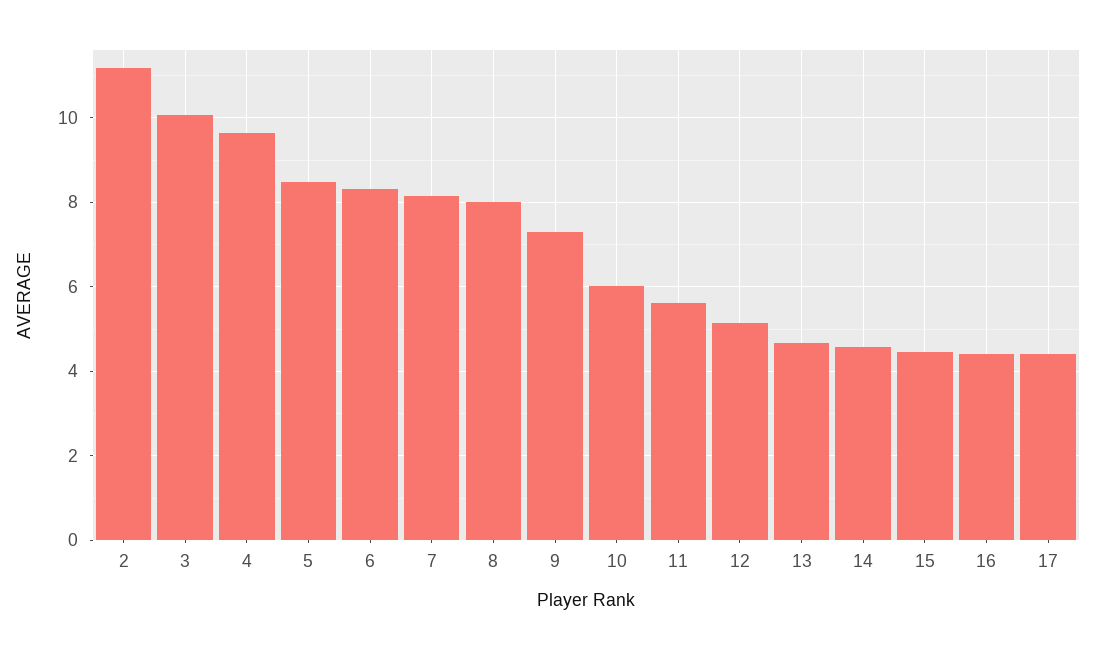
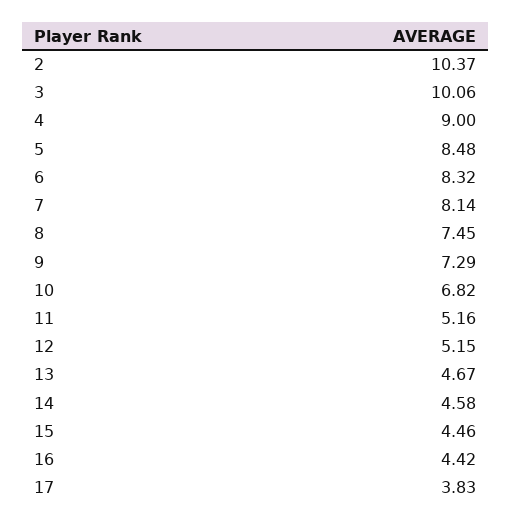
2: 11.2 -> 10.37
4: 9.6 -> 9
8: 8 -> 7.45
10: 6 -> 6.82
11: 5.6 -> 5.16
17: 4.4 -> 3.83

